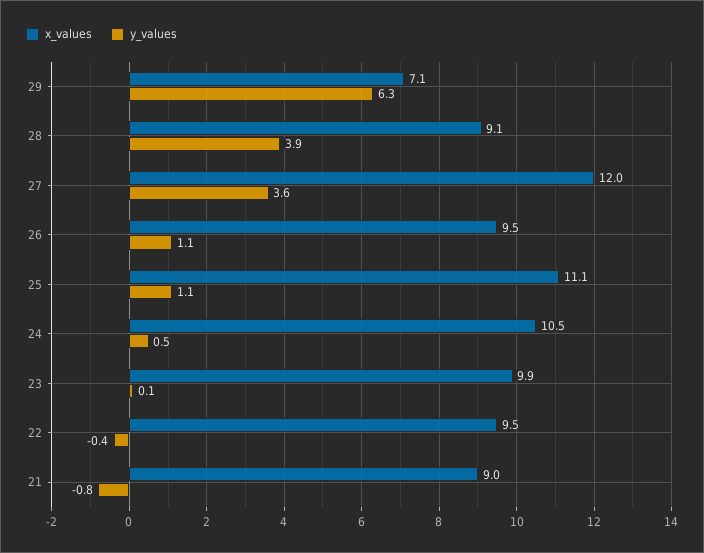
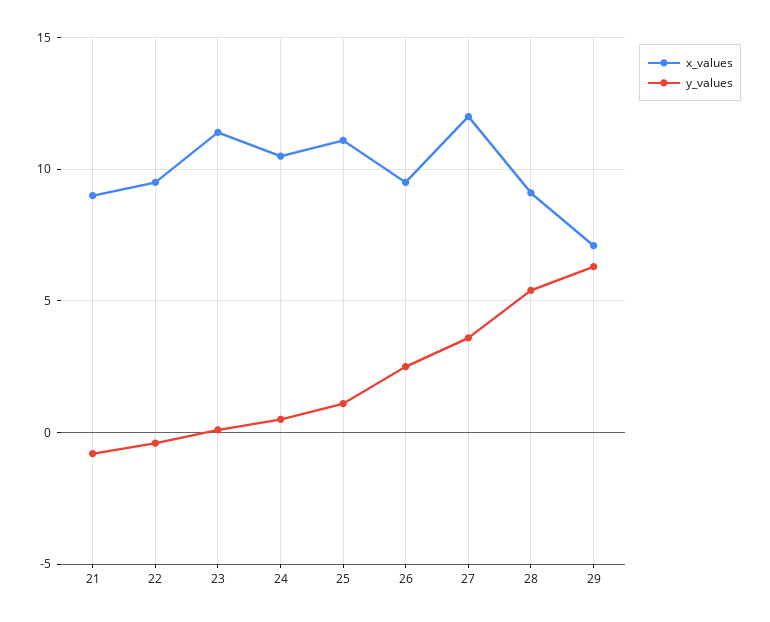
y_values, 28: 3.9 -> 5.5
y_values, 26: 1.1 -> 2.5
x_values, 23: 9.9 -> 11.5

